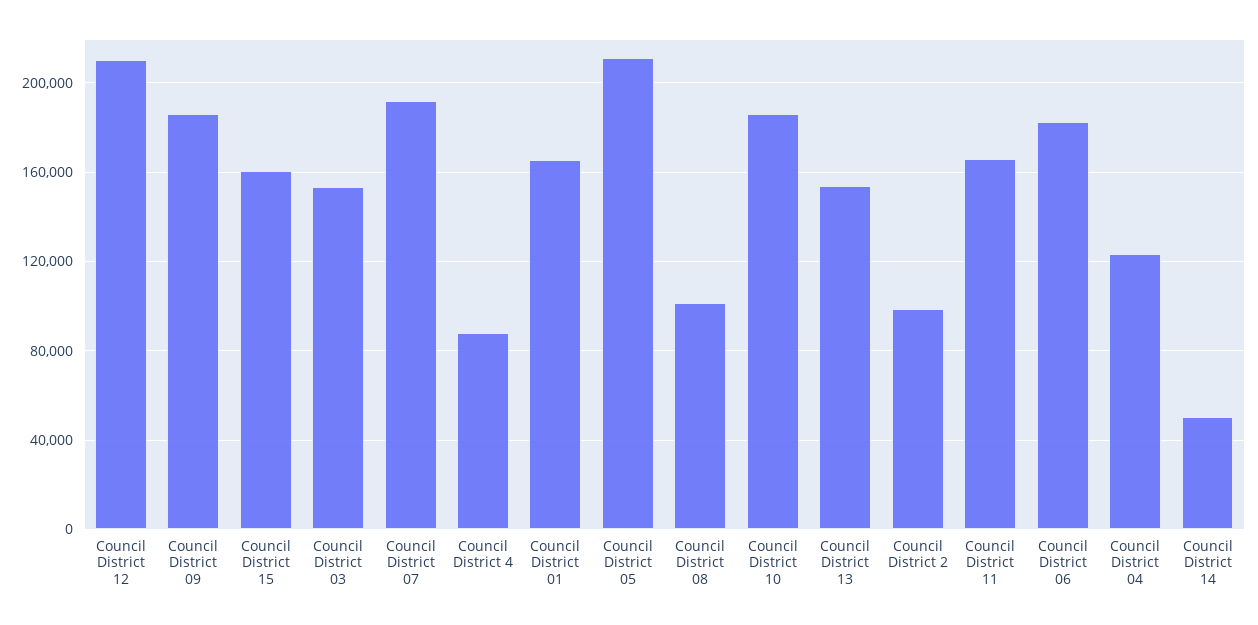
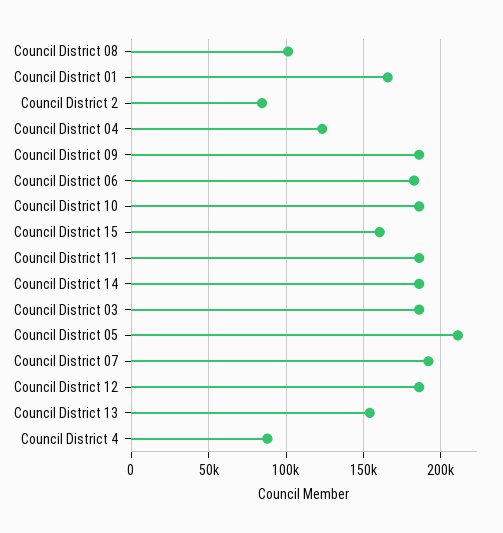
Council District 12: 210000 -> 185000
Council District 03: 155000 -> 185000
Council District 2: 100000 -> 85000
Council District 11: 165000 -> 185000
Council District 14: 50000 -> 185000

